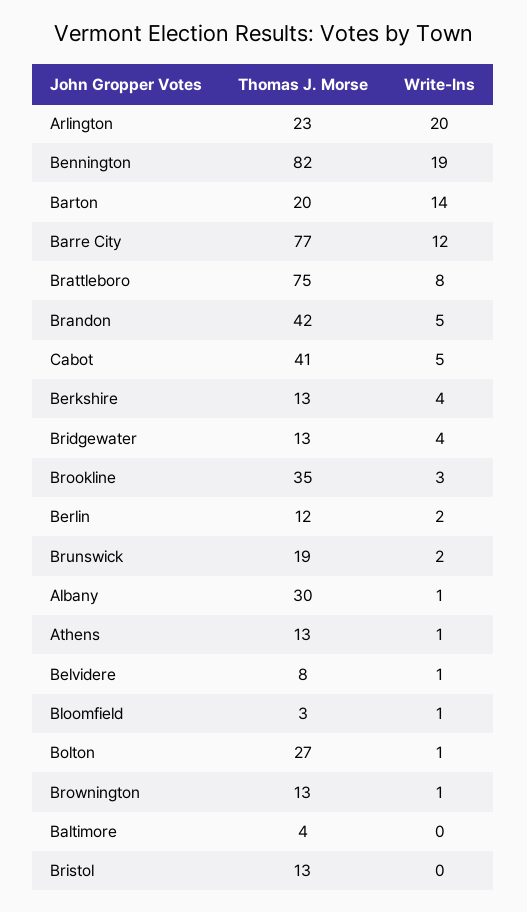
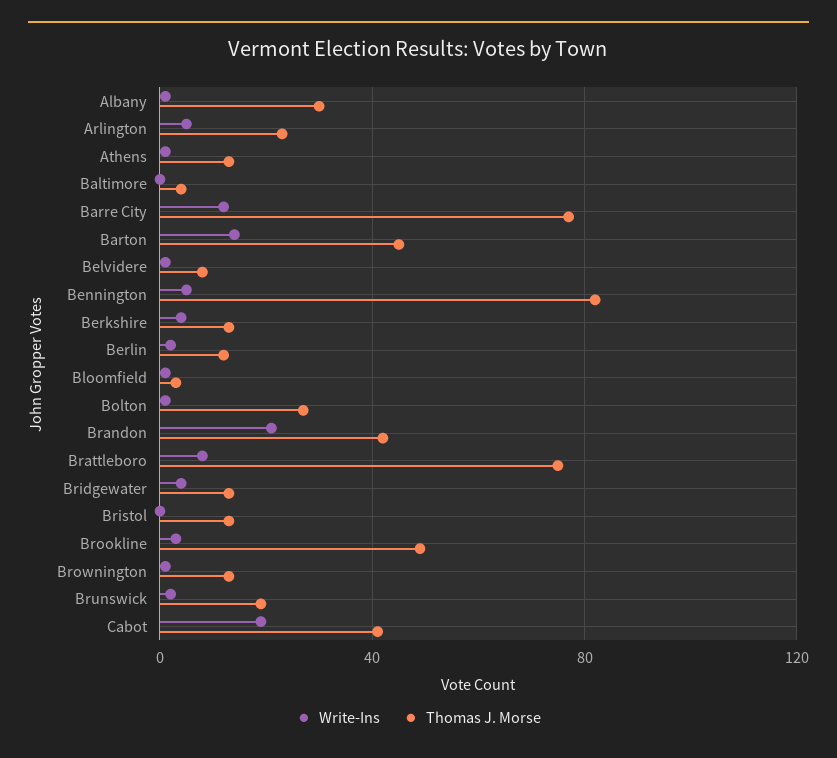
Write-Ins, Arlington: 20 -> 5
Write-Ins, Bennington: 19 -> 5
Thomas J. Morse, Barton: 20 -> 45
Write-Ins, Brandon: 5 -> 20
Write-Ins, Cabot: 5 -> 20
Thomas J. Morse, Brookline: 35 -> 50

